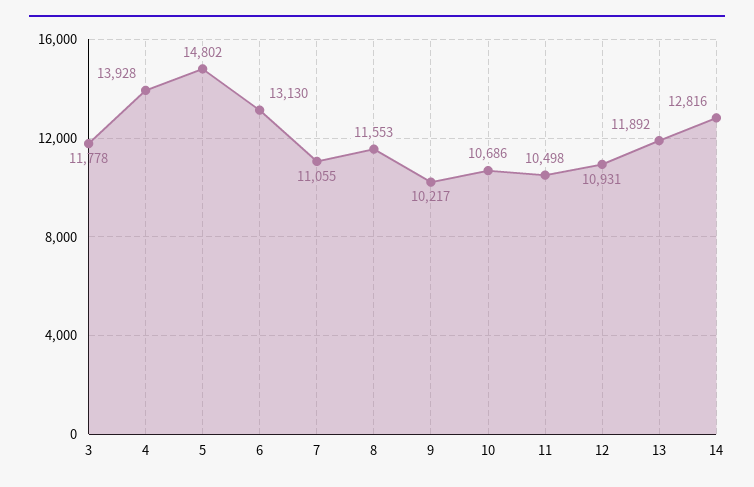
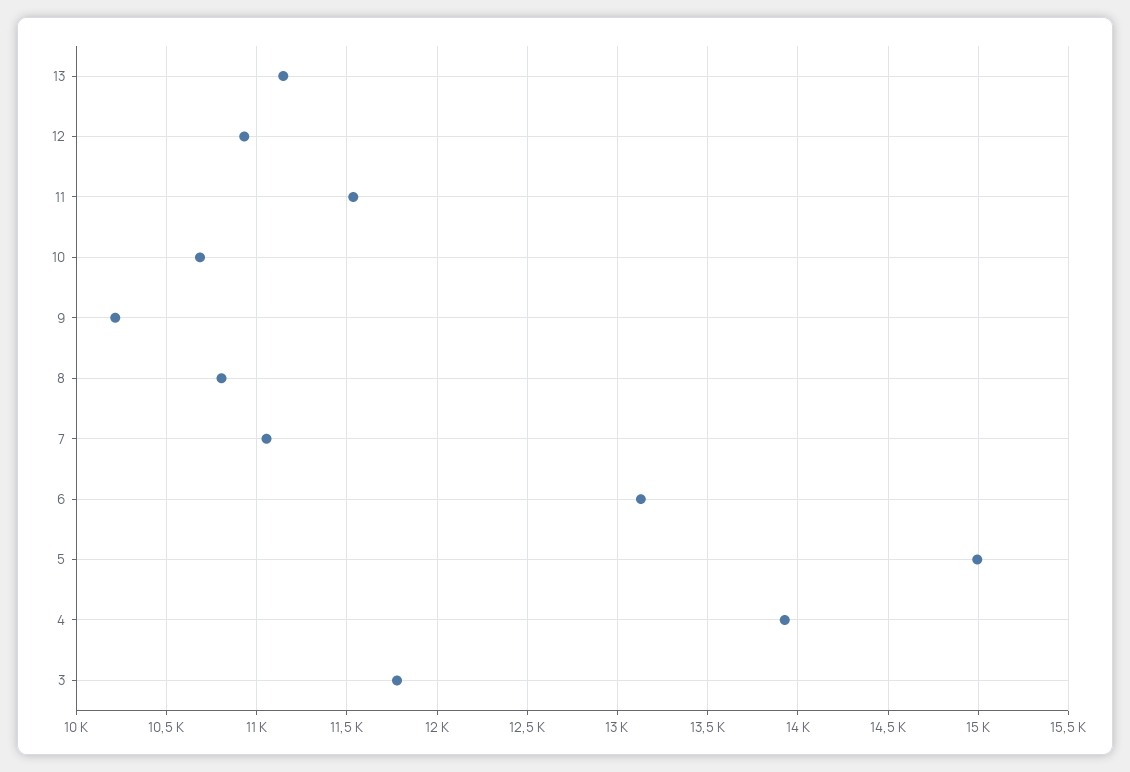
5: 14802 -> 15000
8: 11553 -> 10800
11: 10498 -> 11550
13: 11892 -> 11150
14: 12816 -> none

